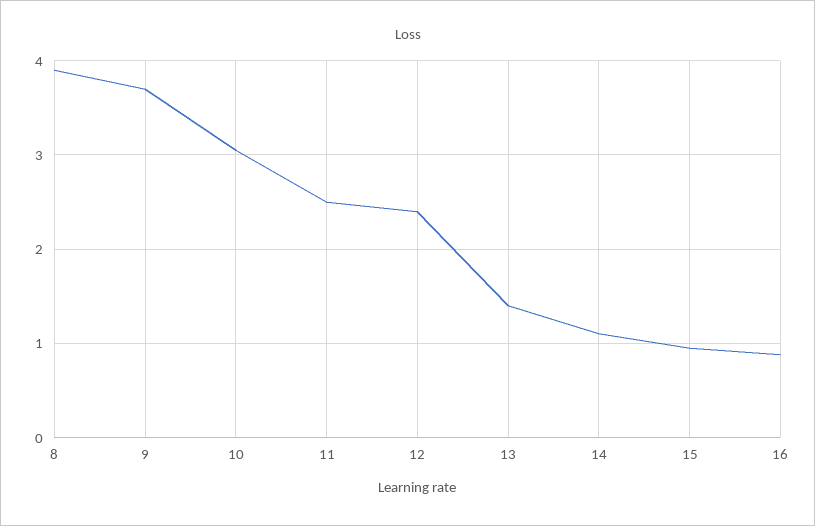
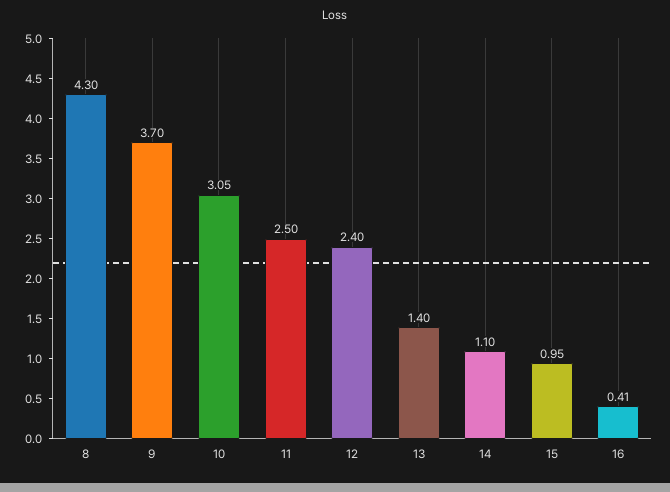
8: 3.9 -> 4.3
16: 0.9 -> 0.41

